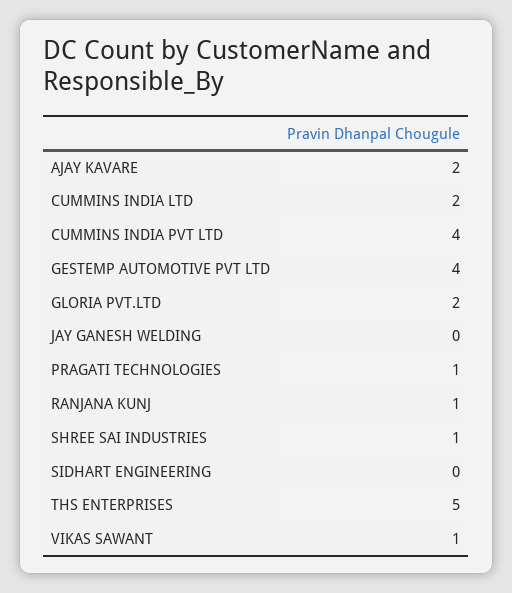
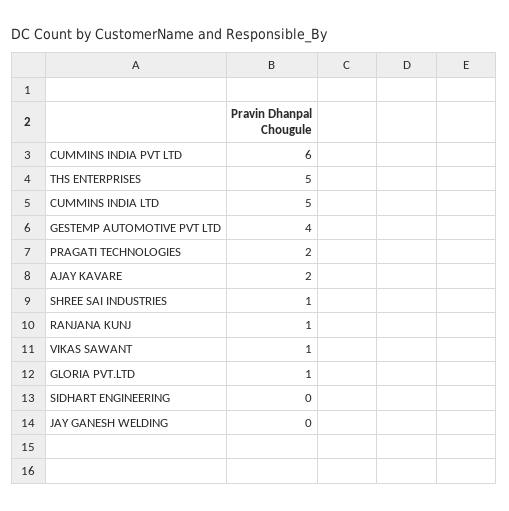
CUMMINS INDIA LTD: 2 -> 5
CUMMINS INDIA PVT LTD: 4 -> 6
GLORIA PVT.LTD: 2 -> 1
PRAGATI TECHNOLOGIES: 1 -> 2

